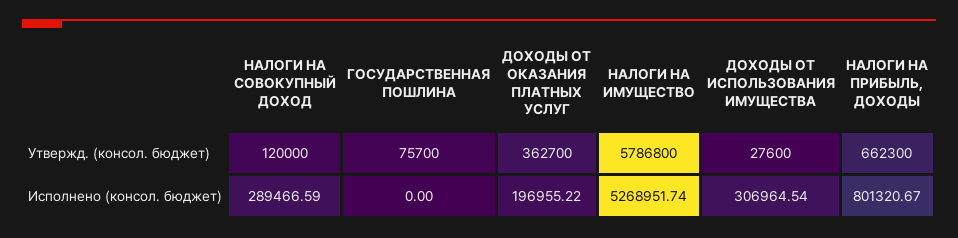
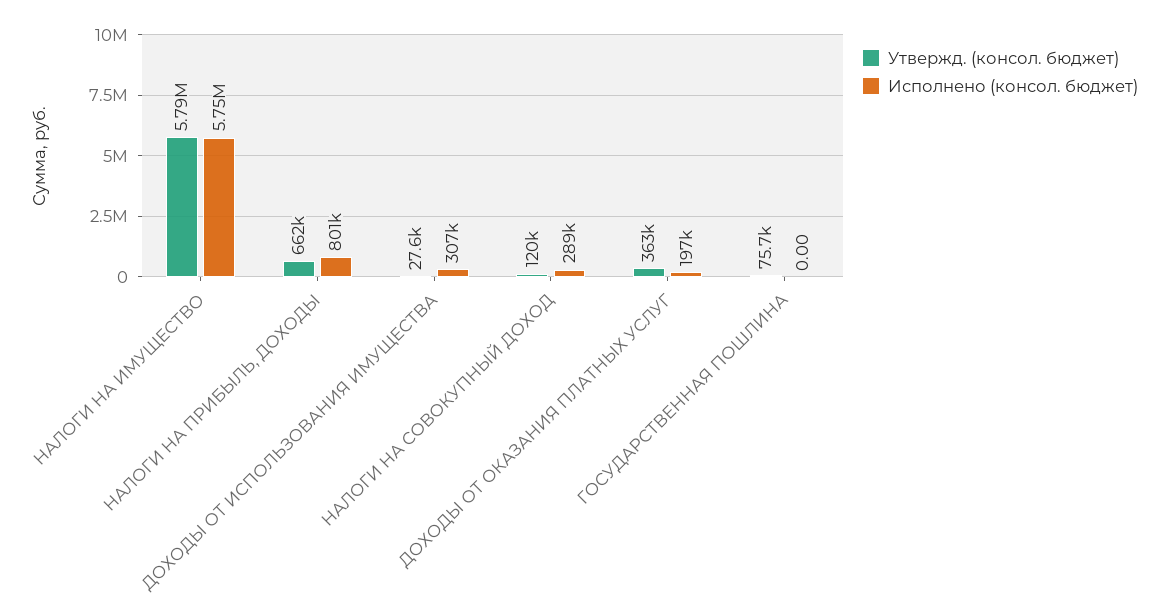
Исполнено (консол. бюджет), НАЛОГИ НА ИМУЩЕСТВО: 5268951.74 -> 5750000

